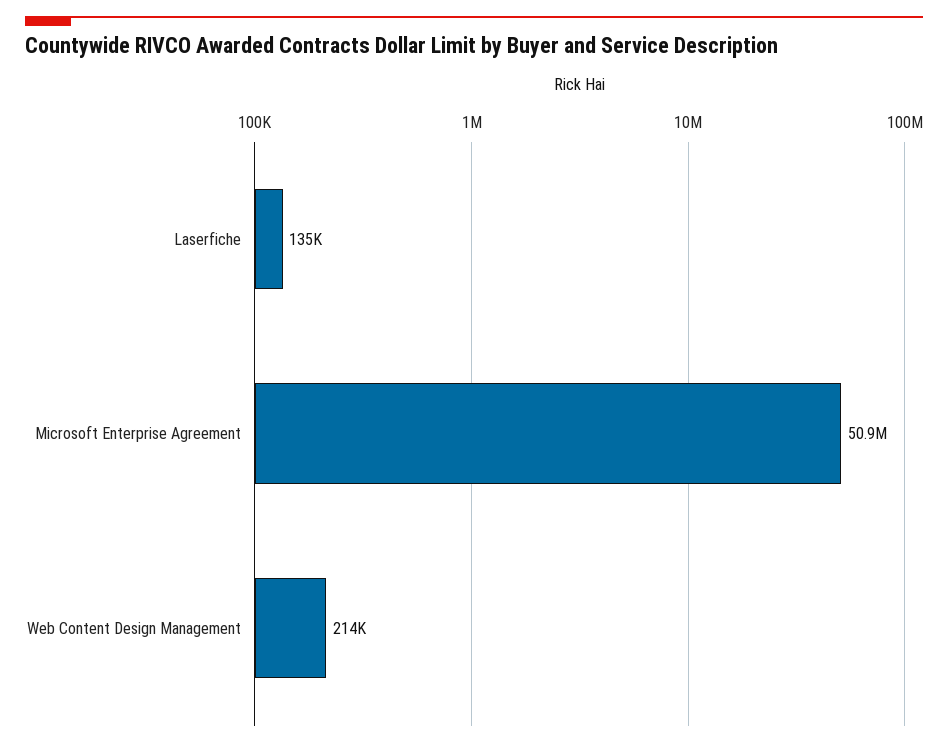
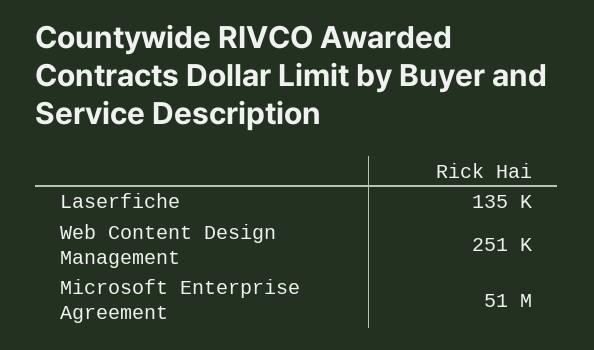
Web Content Design Management: 214000 -> 251000

